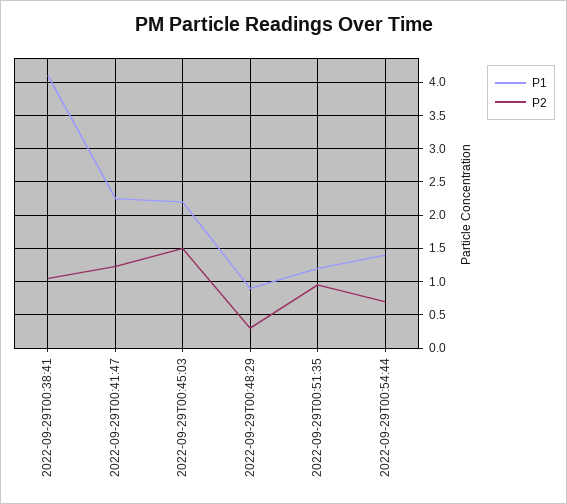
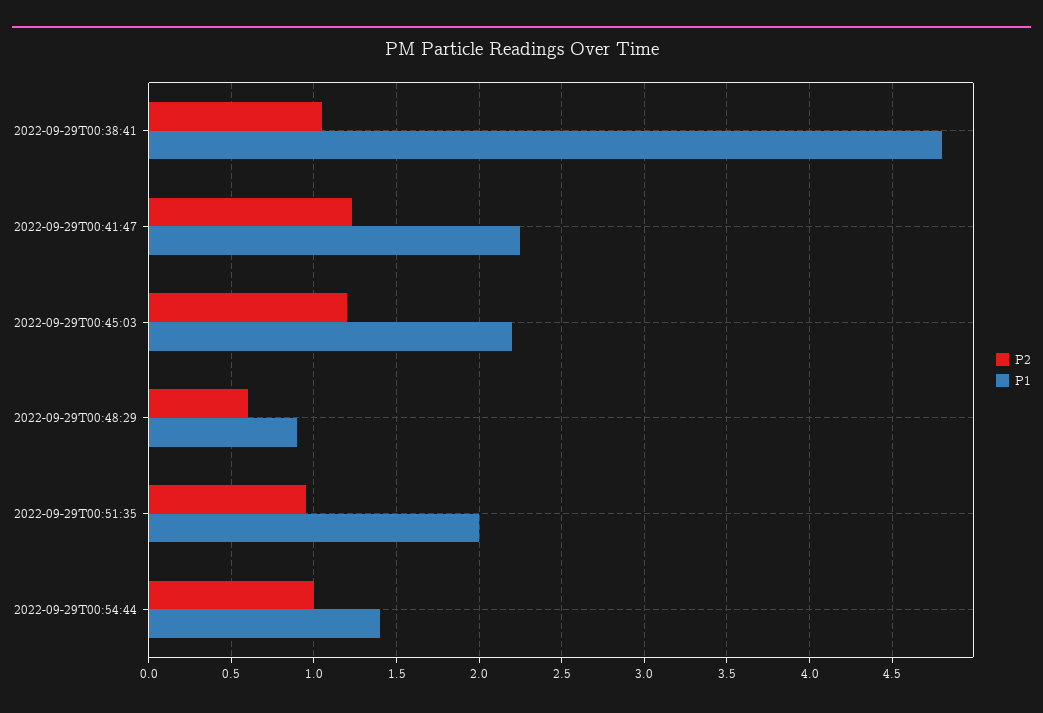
P1, 2022-09-29T00:38:41: 4.1 -> 4.8
P2, 2022-09-29T00:45:03: 1.5 -> 1.2
P2, 2022-09-29T00:48:29: 0.3 -> 0.6
P1, 2022-09-29T00:51:35: 1.2 -> 2
P2, 2022-09-29T00:54:44: 0.7 -> 1

